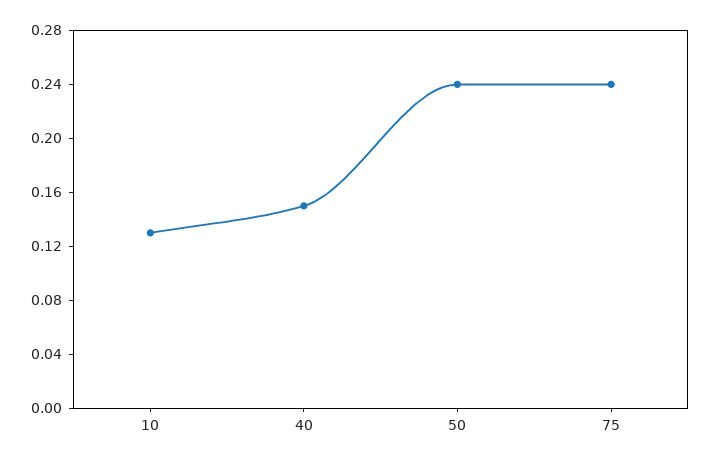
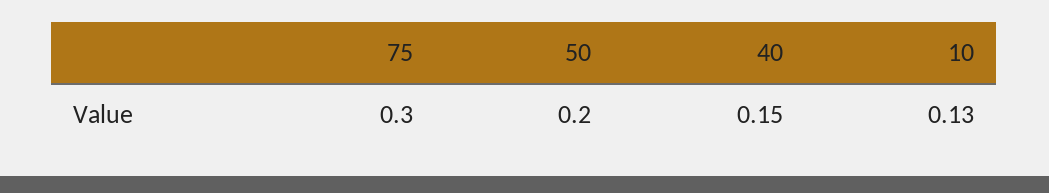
50: 0.24 -> 0.2
75: 0.24 -> 0.3

